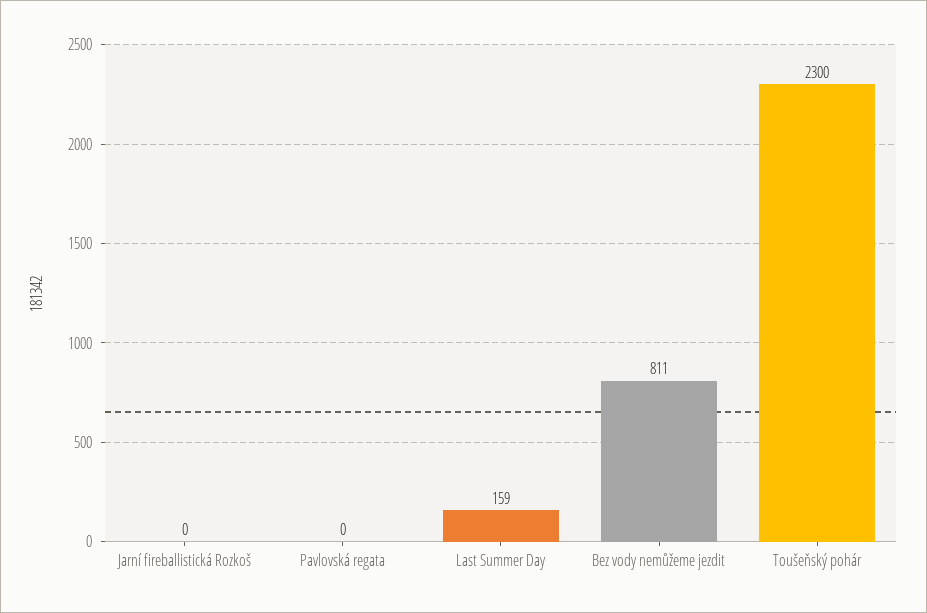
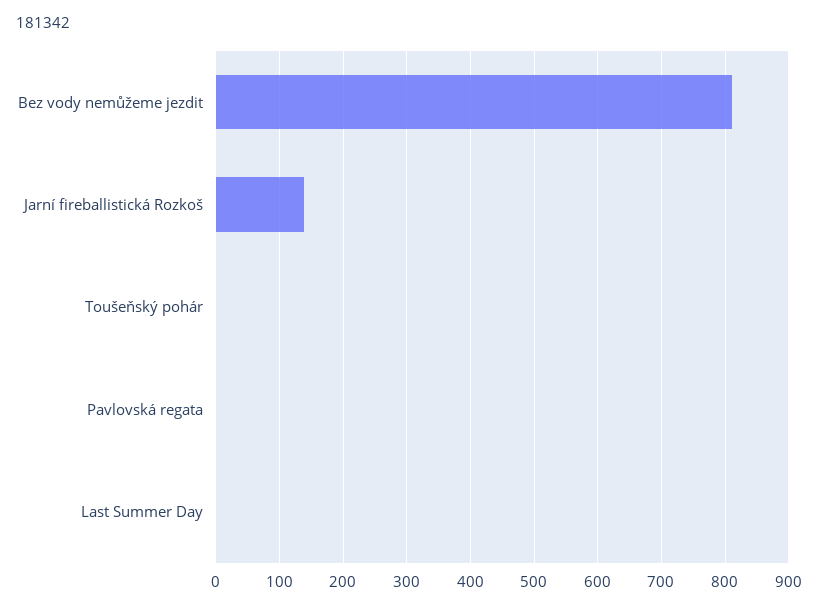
Jarní fireballistická Rozkoš: 0 -> 140
Last Summer Day: 159 -> 0
Toušeňský pohár: 2300 -> 0

